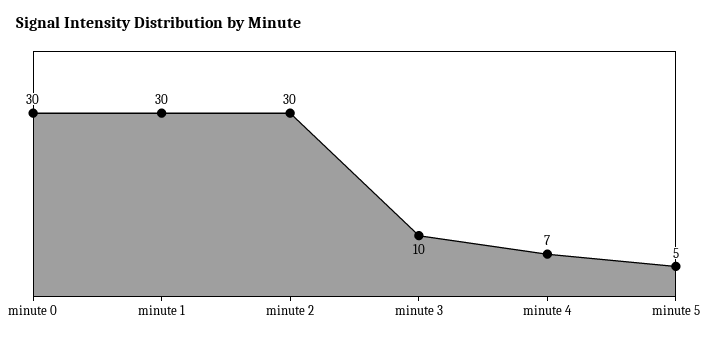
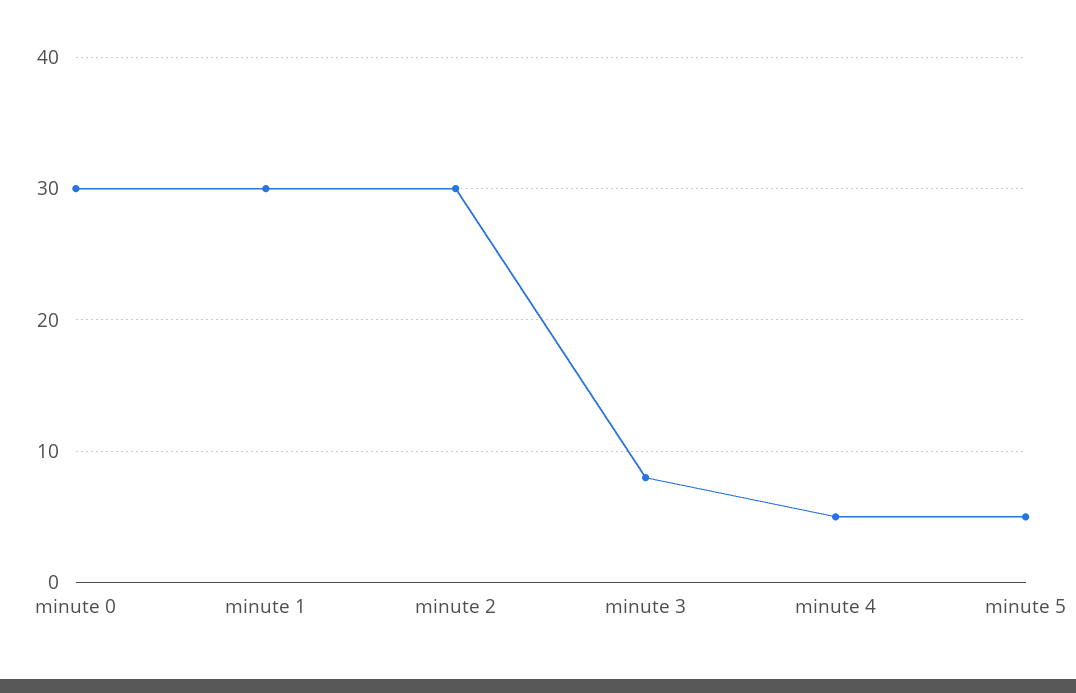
minute 3: 10 -> 8
minute 4: 7 -> 5

